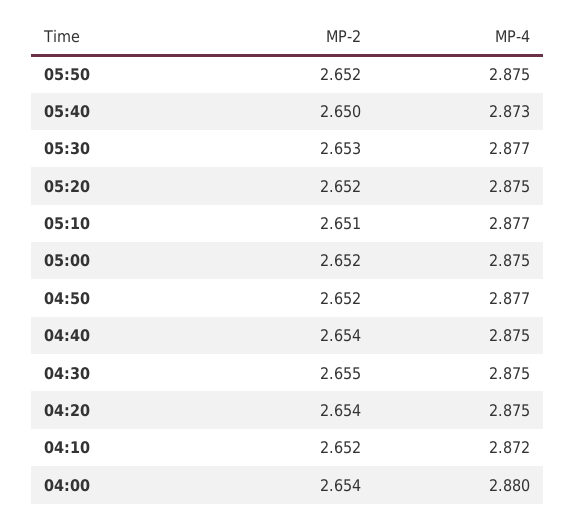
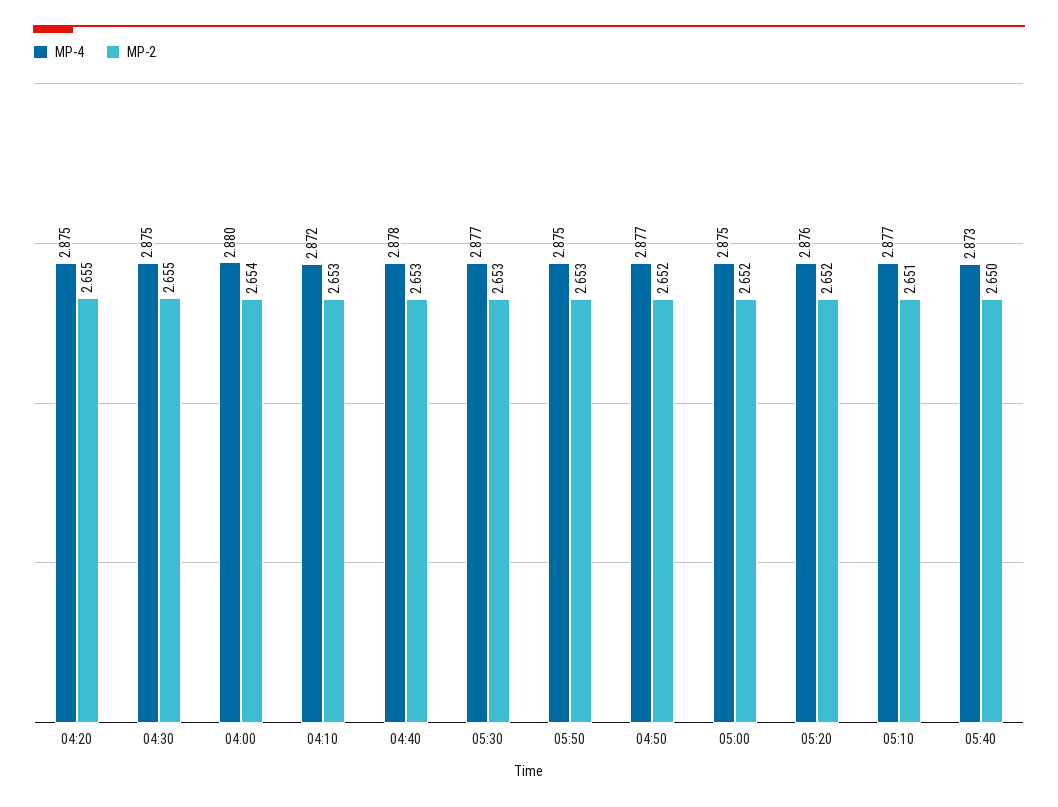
MP-2, 05:50: 2.652 -> 2.653
MP-4, 05:20: 2.875 -> 2.876
MP-2, 04:40: 2.654 -> 2.653
MP-4, 04:40: 2.875 -> 2.878
MP-2, 04:20: 2.654 -> 2.655
MP-2, 04:10: 2.652 -> 2.653

